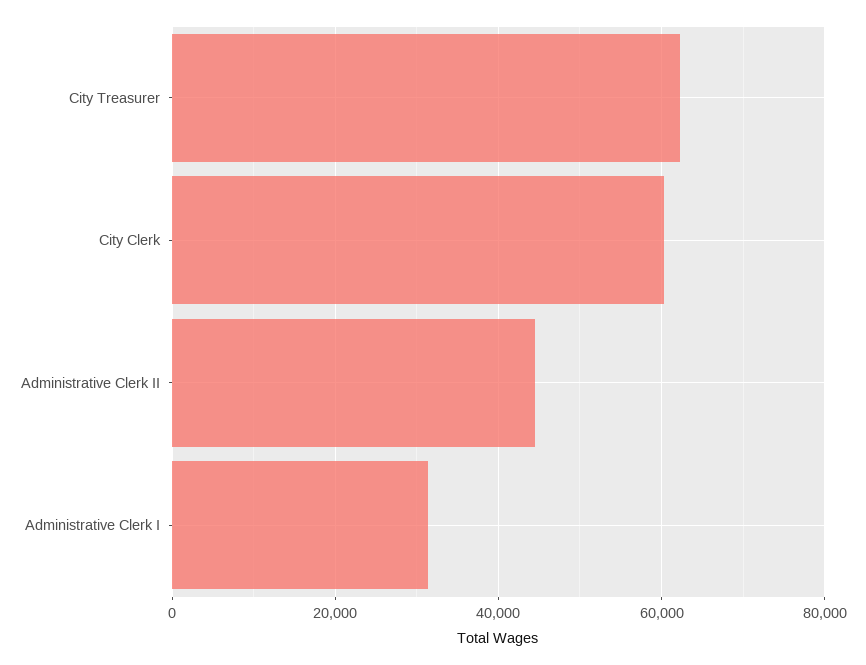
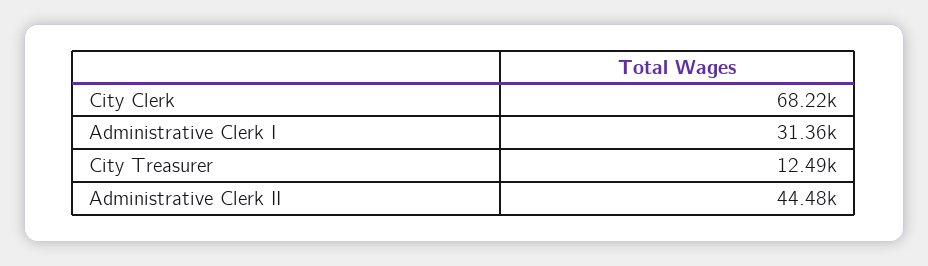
City Treasurer: 62000 -> 12490
City Clerk: 60000 -> 68220

